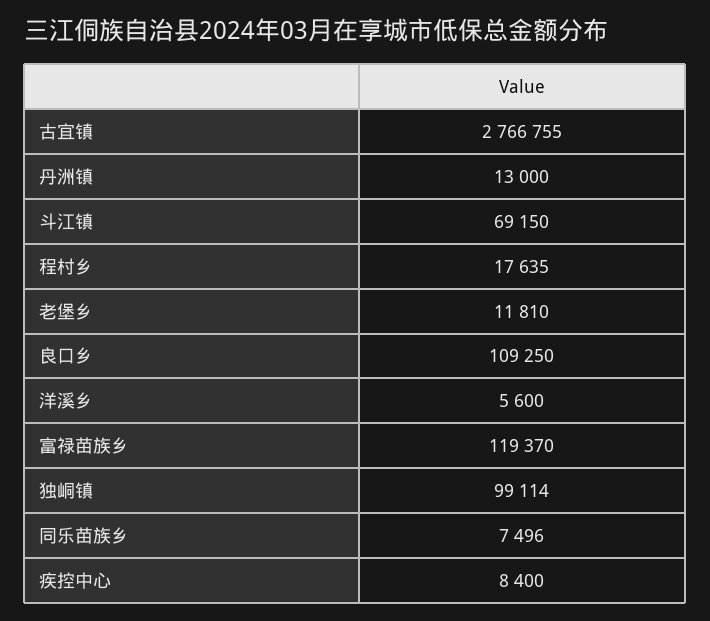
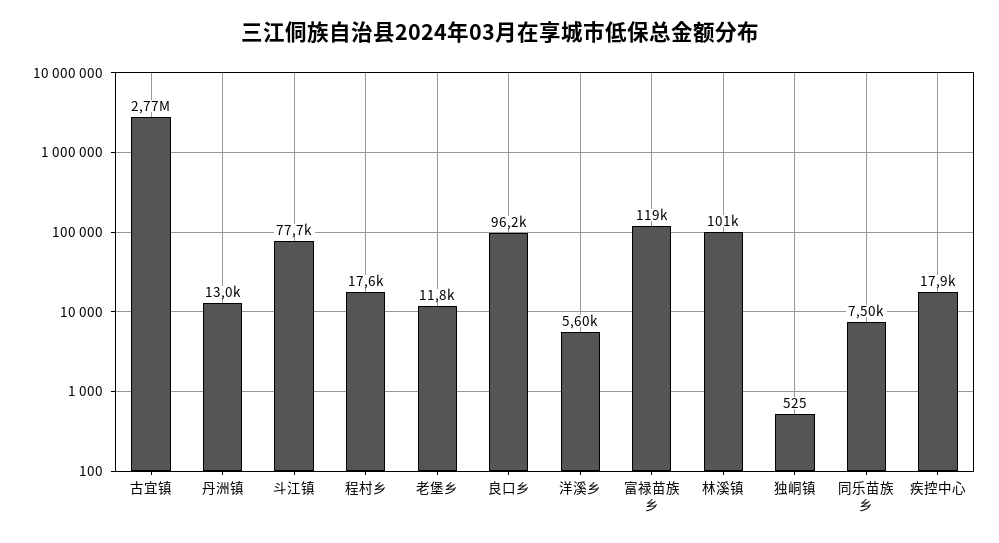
斗江镇: 69150 -> 77700
良口乡: 109250 -> 96200
独峒镇: 99114 -> 525
疾控中心: 8400 -> 17900
林溪镇: none -> 101000

